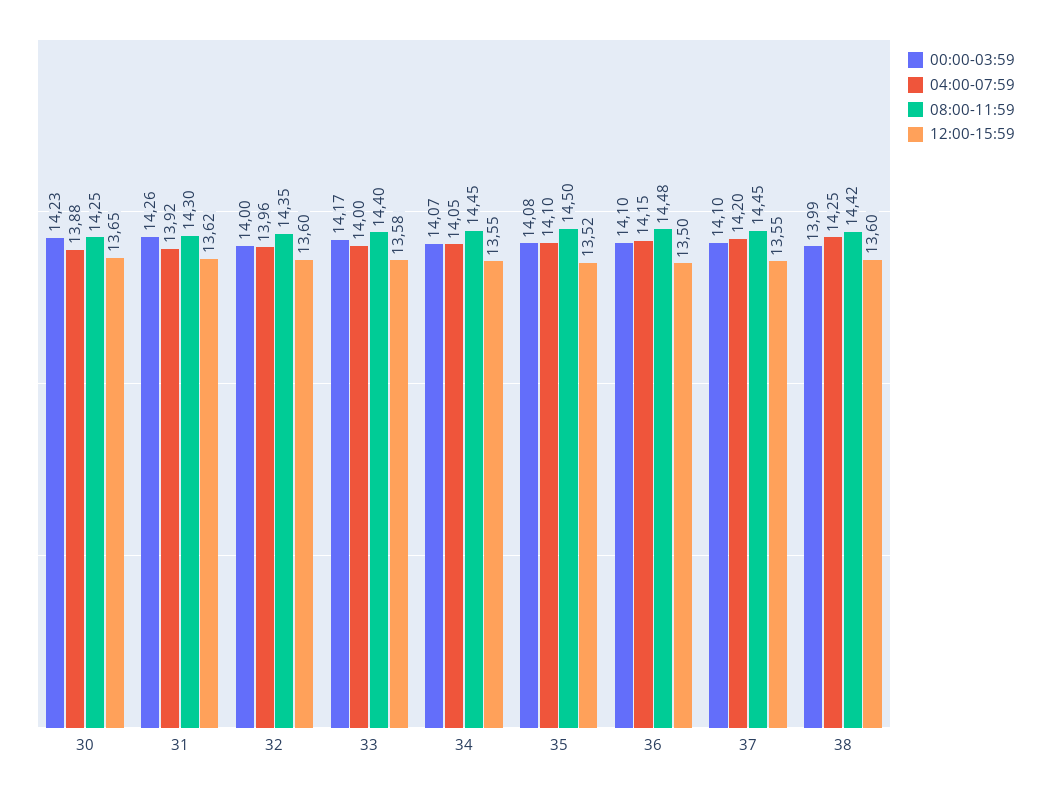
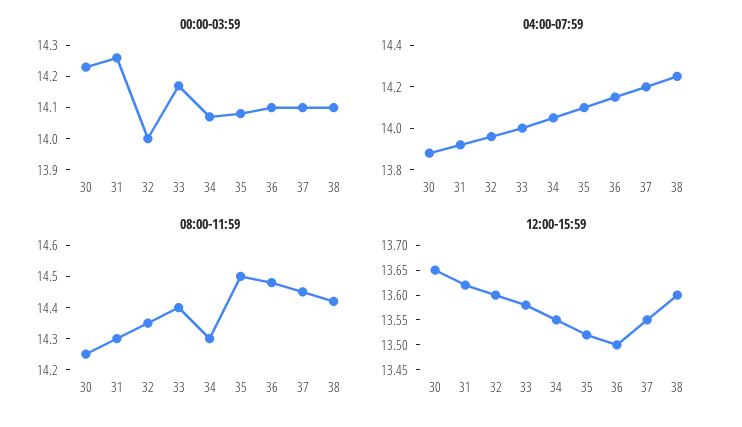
08:00-11:59, 34: 14.45 -> 14.3
00:00-03:59, 38: 13.99 -> 14.1

